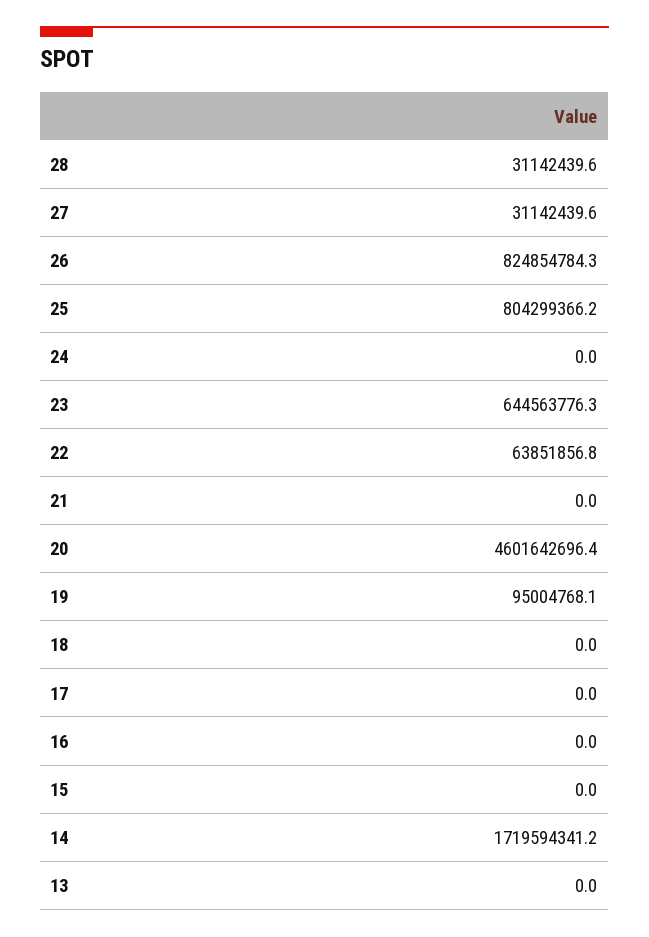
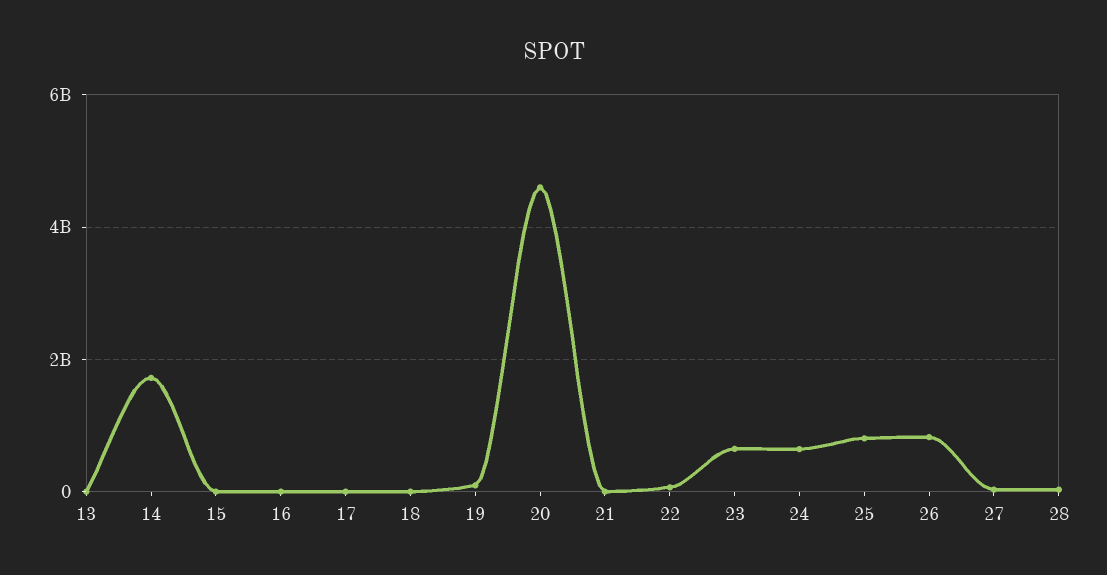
24: 0 -> 600000000

